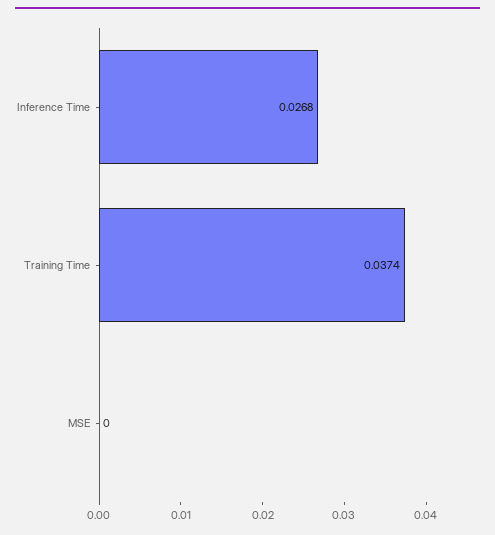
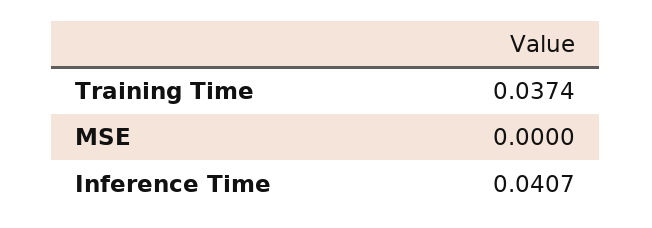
Inference Time: 0.0268 -> 0.0407

